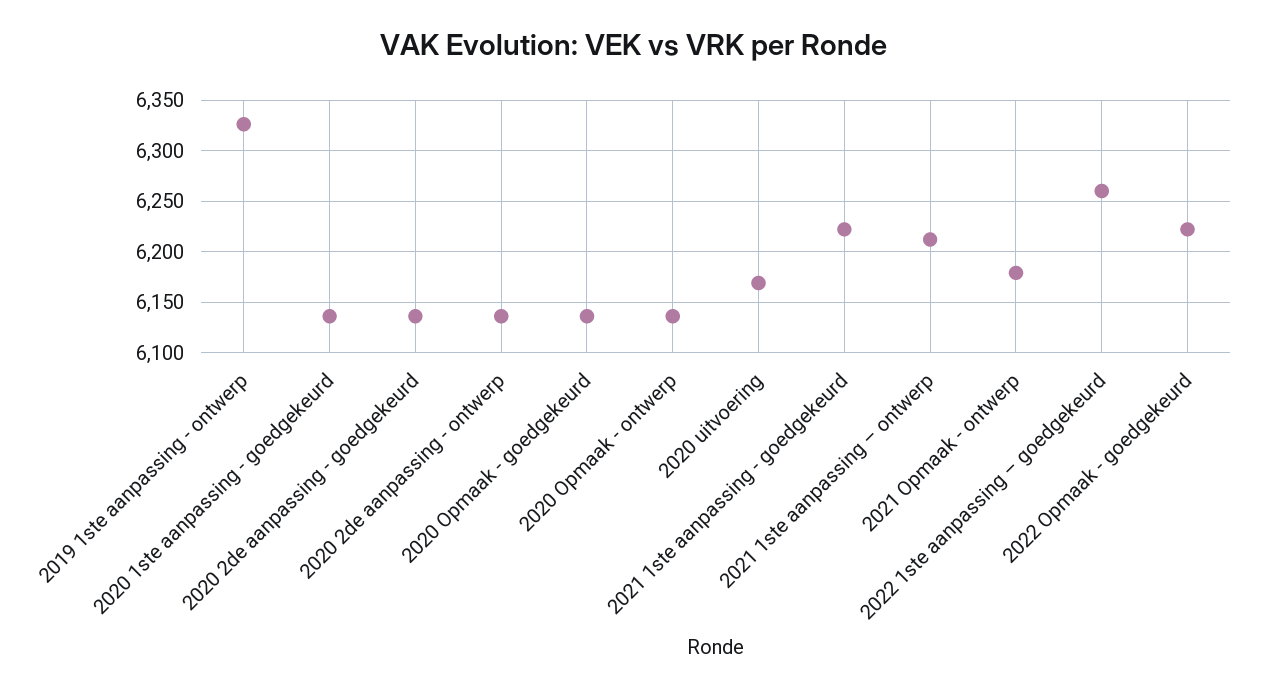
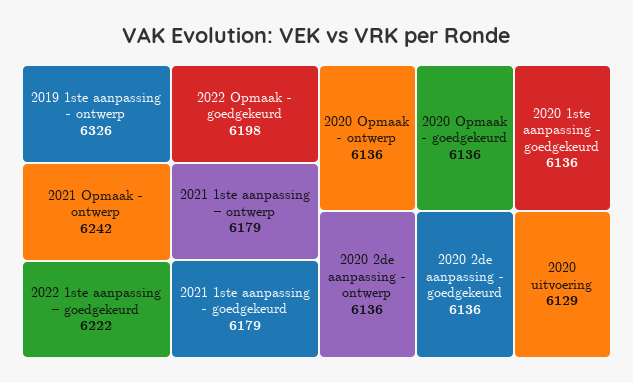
2020 uitvoering: 6170 -> 6129
2021 1ste aanpassing - goedgekeurd: 6220 -> 6179
2021 1ste aanpassing – ontwerp: 6210 -> 6179
2021 Opmaak - ontwerp: 6180 -> 6242
2022 1ste aanpassing – goedgekeurd: 6260 -> 6222
2022 Opmaak - goedgekeurd: 6220 -> 6198

